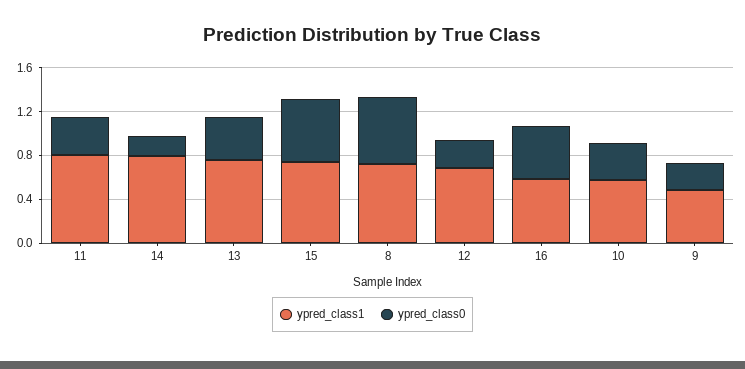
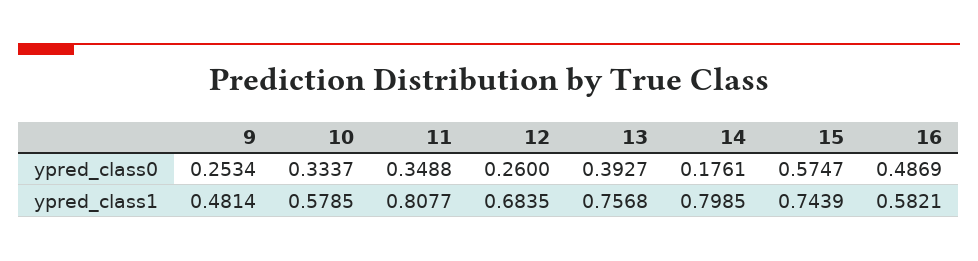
ypred_class1, 8: 0.7 -> none
ypred_class0, 8: 0.6 -> none

